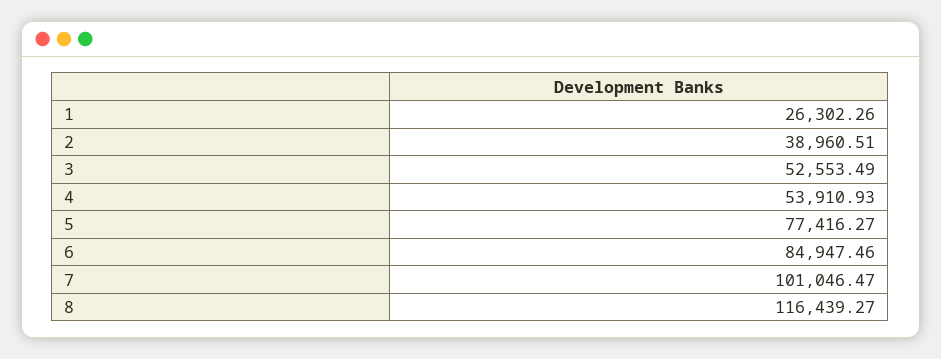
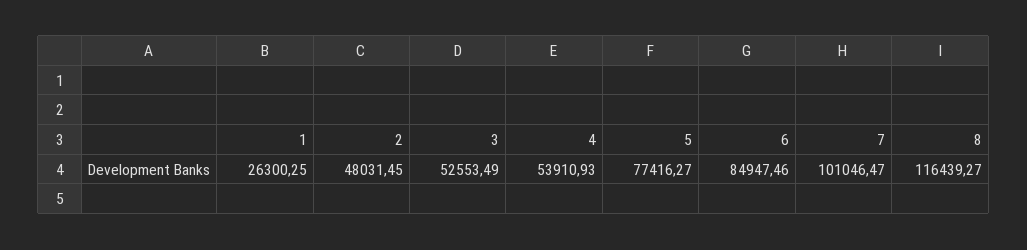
1: 26302.26 -> 26300.25
2: 38960.51 -> 48031.45

